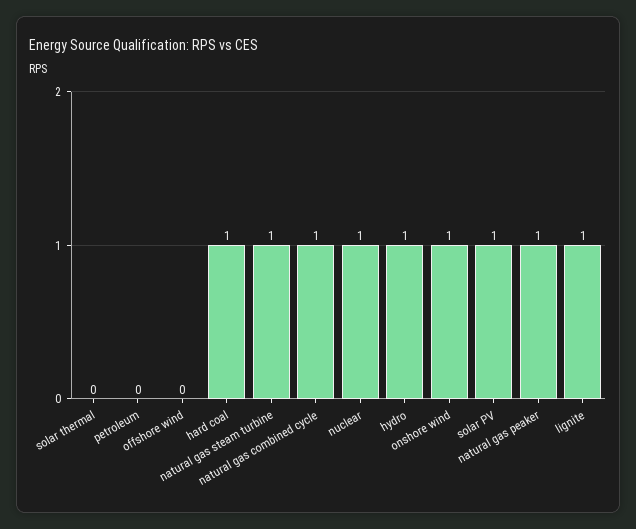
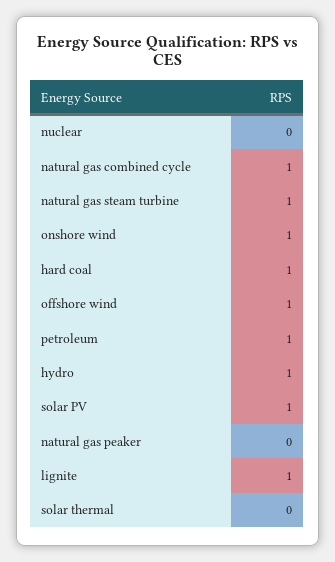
petroleum: 0 -> 1
offshore wind: 0 -> 1
nuclear: 1 -> 0
natural gas peaker: 1 -> 0

